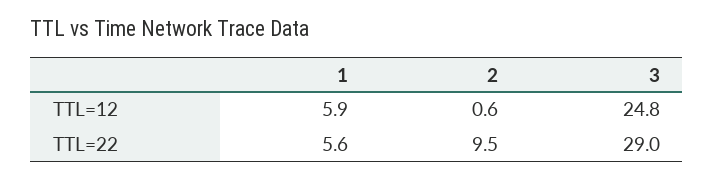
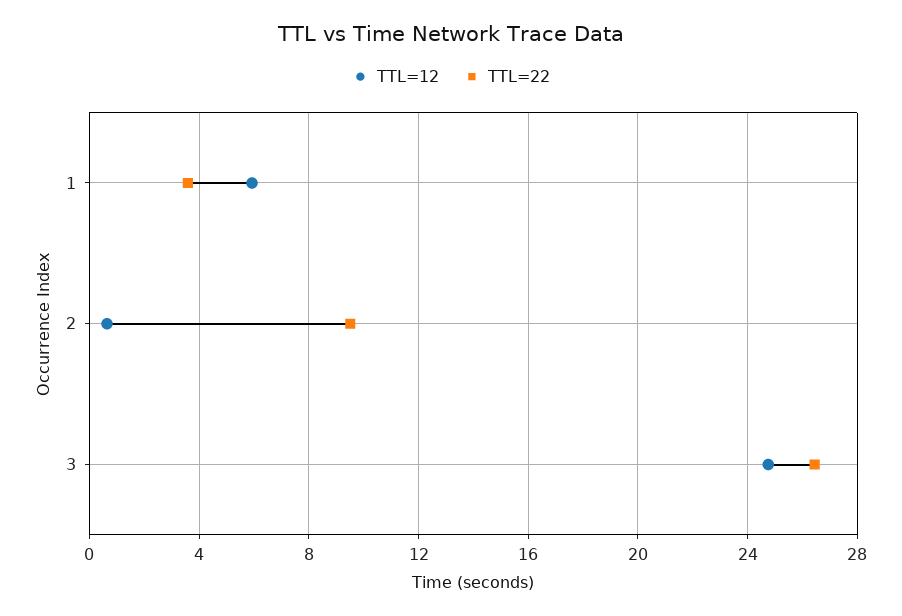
TTL=22, 1: 5.6 -> 3.5
TTL=22, 3: 29 -> 26.5

